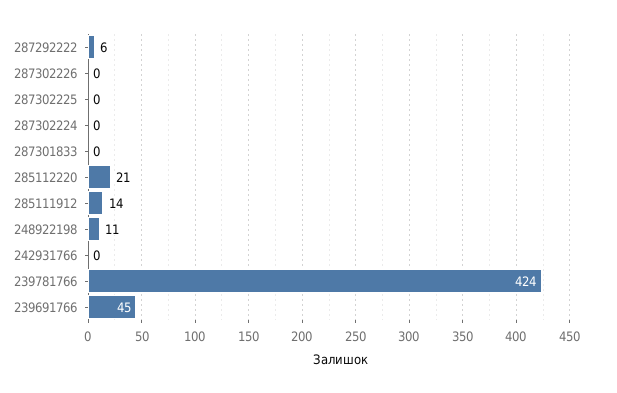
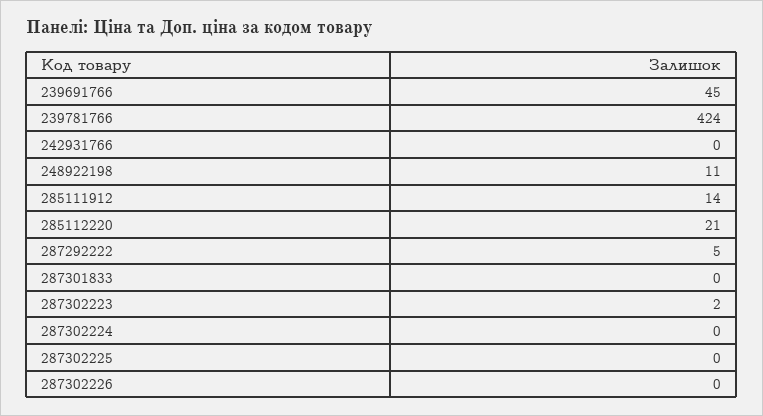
287292222: 6 -> 5
287302223: none -> 2

